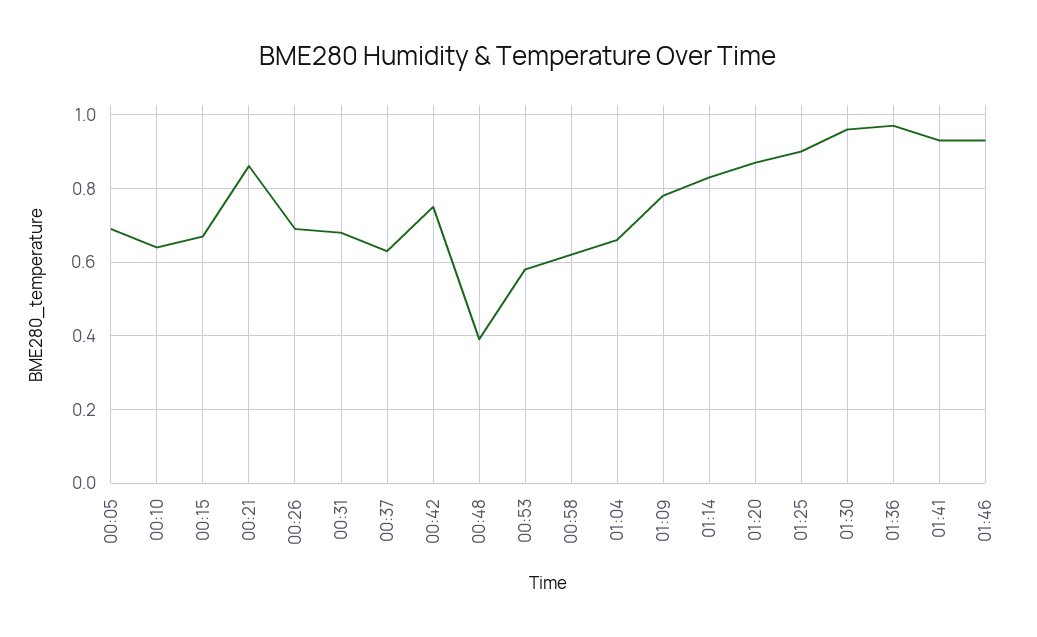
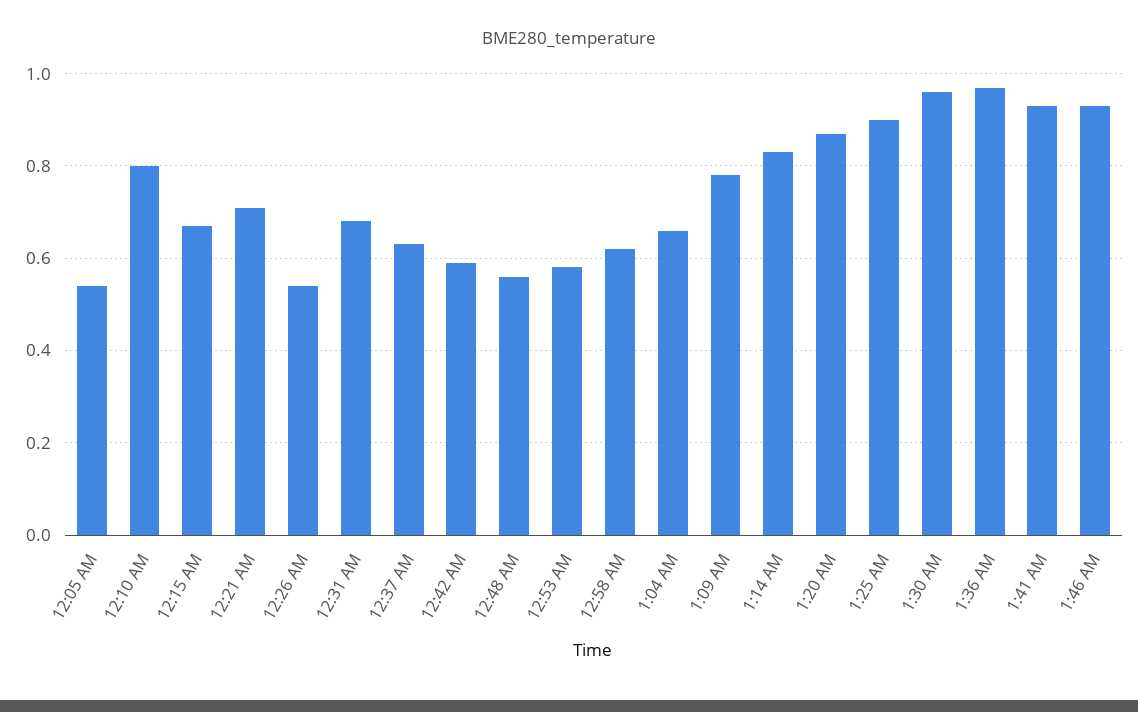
00:05: 0.7 -> 0.55
00:10: 0.65 -> 0.8
00:21: 0.85 -> 0.7
00:26: 0.7 -> 0.55
00:42: 0.75 -> 0.6
00:48: 0.4 -> 0.55

